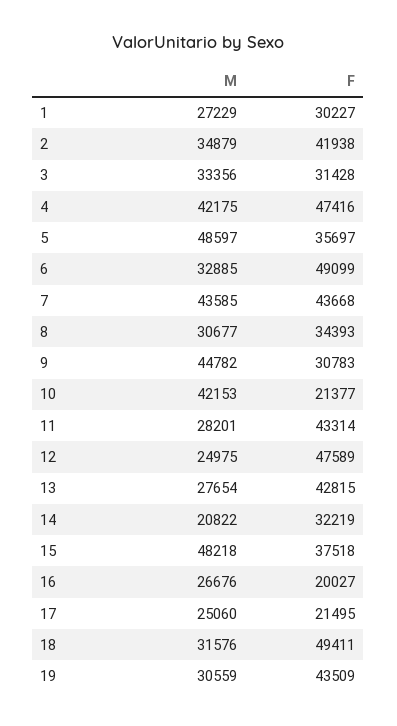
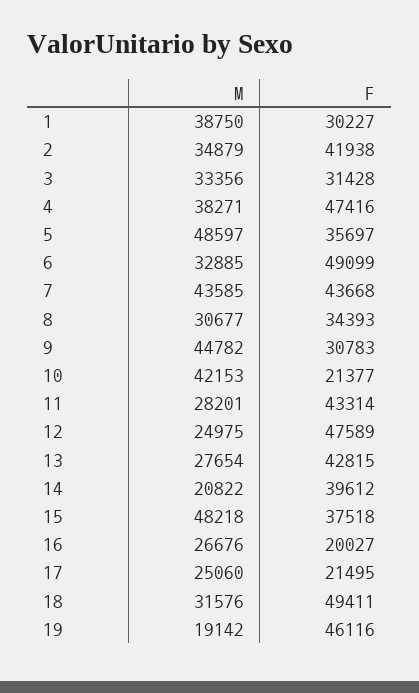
M, 1: 27229 -> 38750
M, 4: 42175 -> 38271
F, 14: 32219 -> 39612
M, 19: 30559 -> 19142
F, 19: 43509 -> 46116

